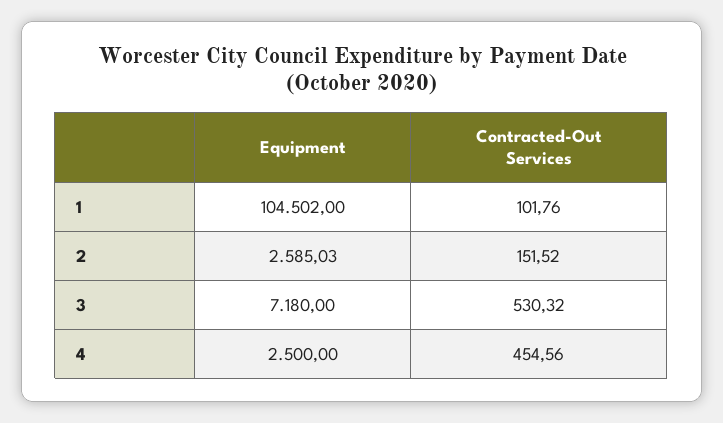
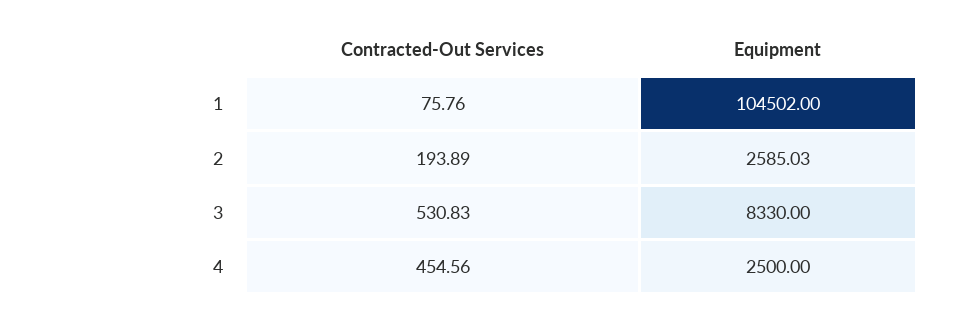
Contracted-Out Services, 1: 101.76 -> 75.76
Contracted-Out Services, 2: 151.52 -> 193.89
Equipment, 3: 7180 -> 8330
Contracted-Out Services, 3: 530.32 -> 530.83

